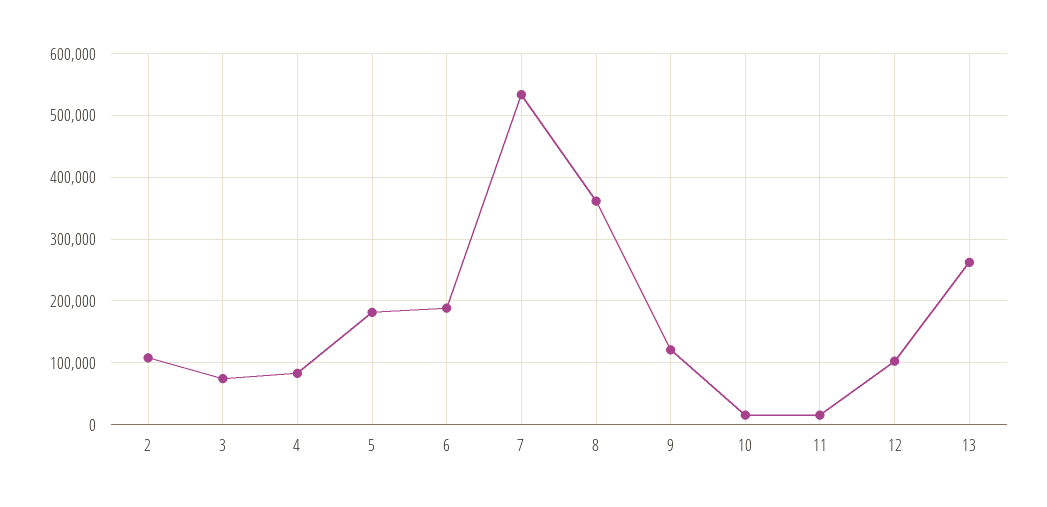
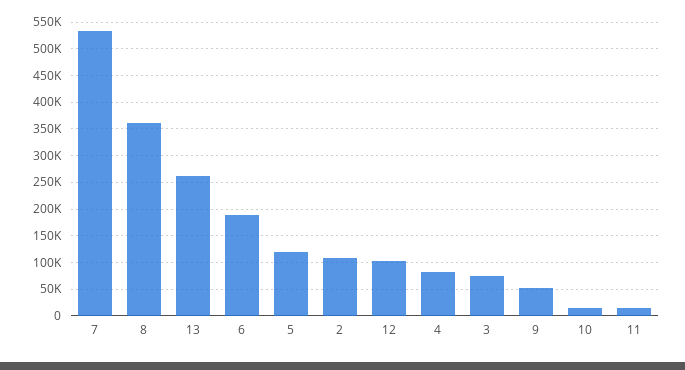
5: 180000 -> 125000
9: 120000 -> 50000

